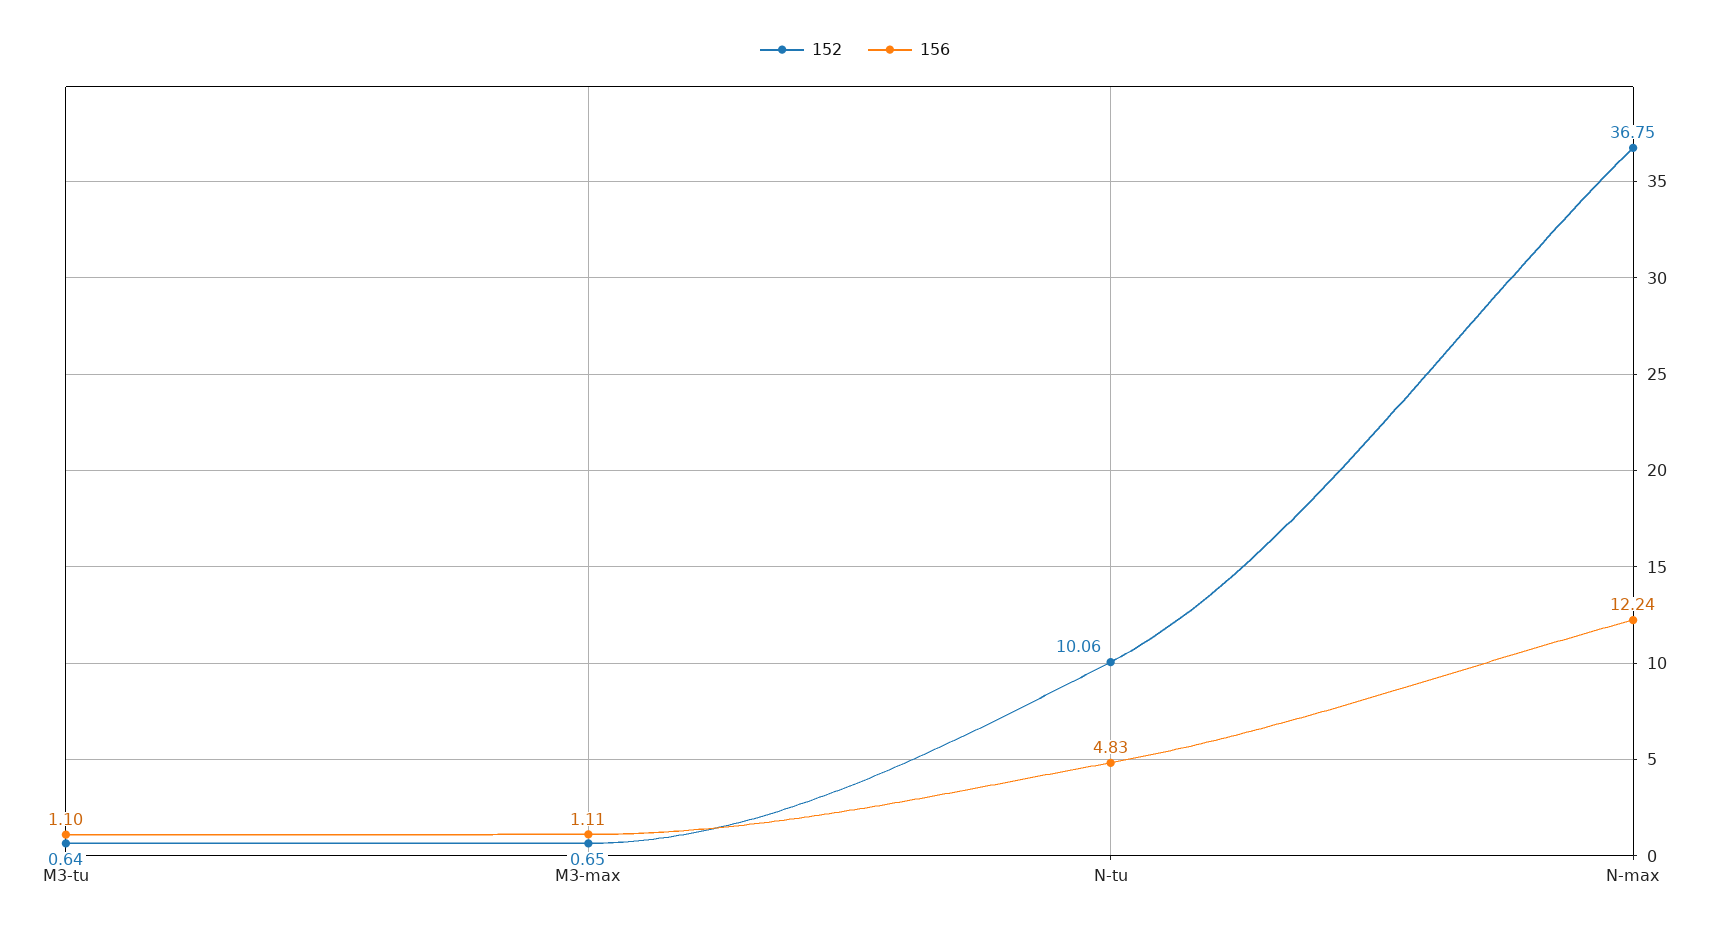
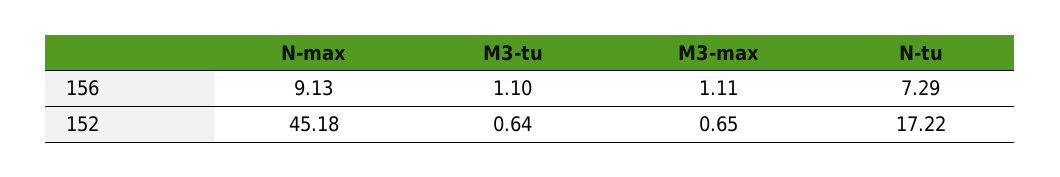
152, N-tu: 10.06 -> 17.22
156, N-tu: 4.83 -> 7.29
152, N-max: 36.75 -> 45.18
156, N-max: 12.24 -> 9.13

